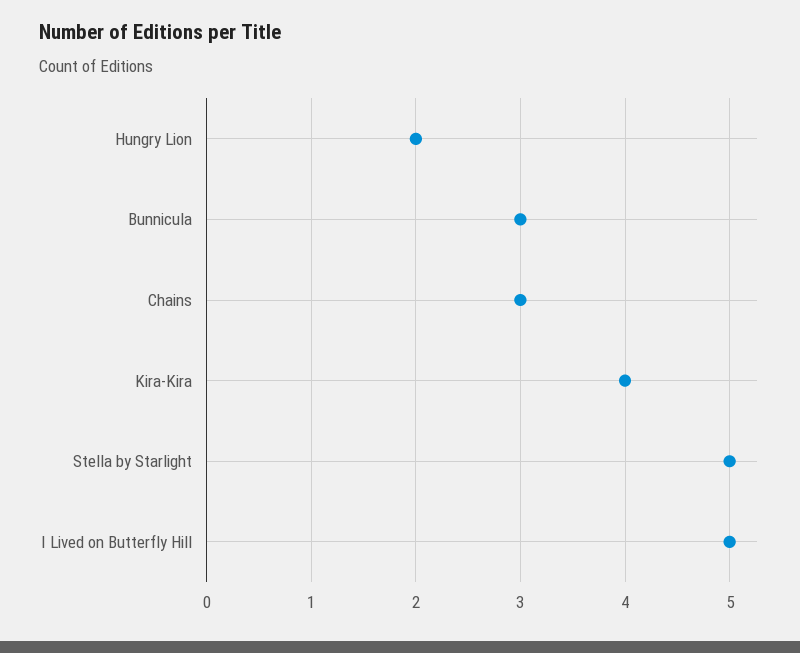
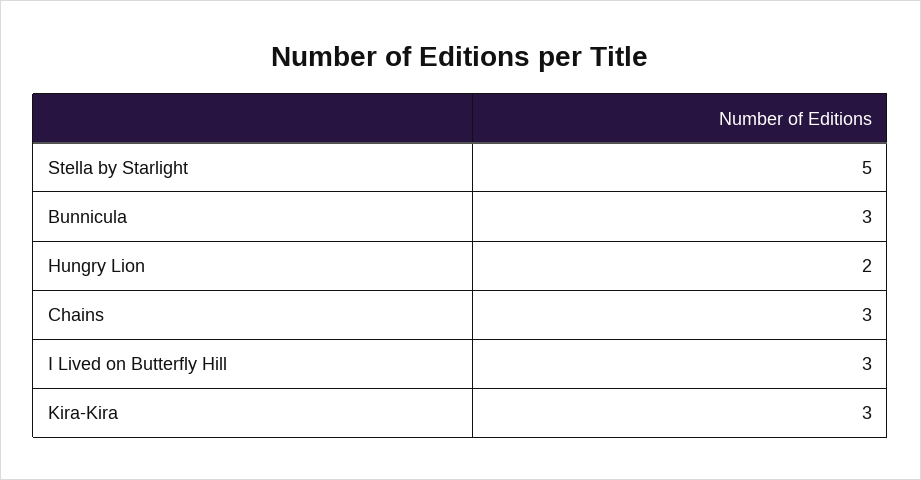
Kira-Kira: 4 -> 3
I Lived on Butterfly Hill: 5 -> 3

